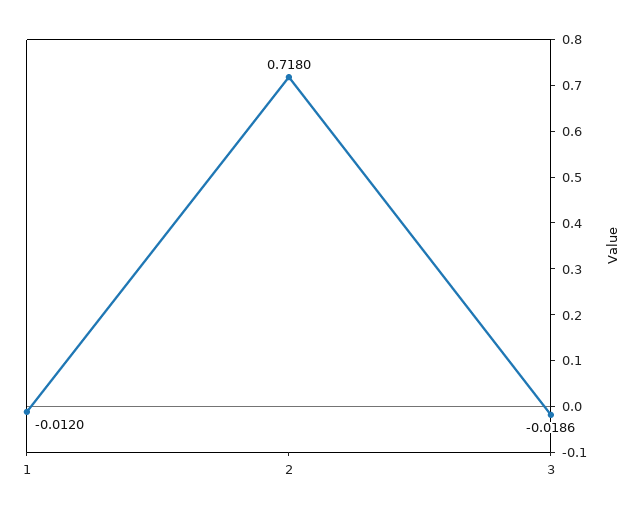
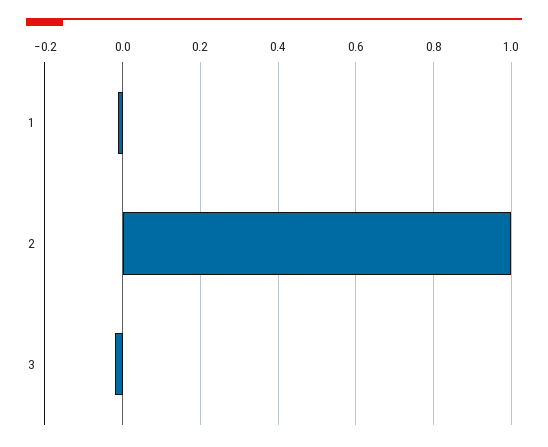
2: 0.718 -> 1

